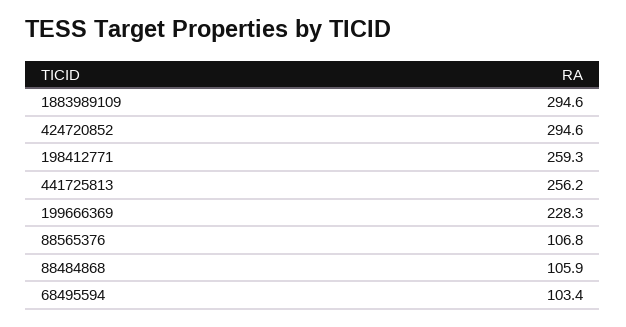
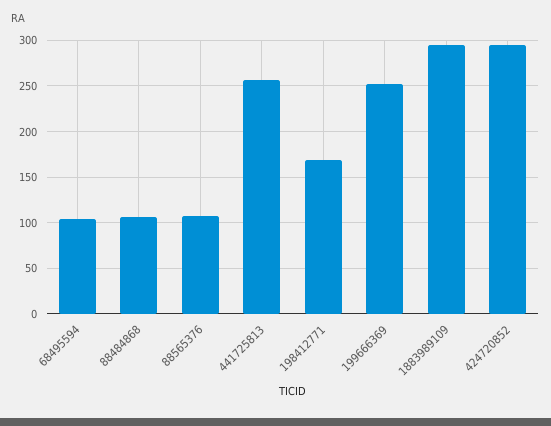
198412771: 259.3 -> 170
199666369: 228.3 -> 250

